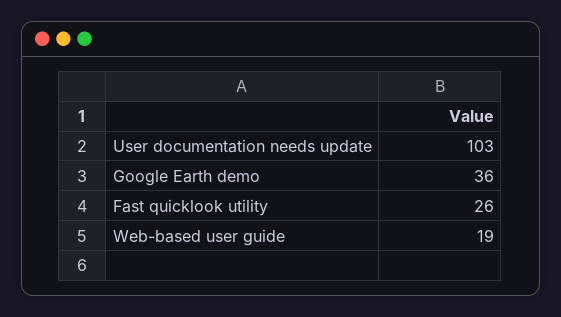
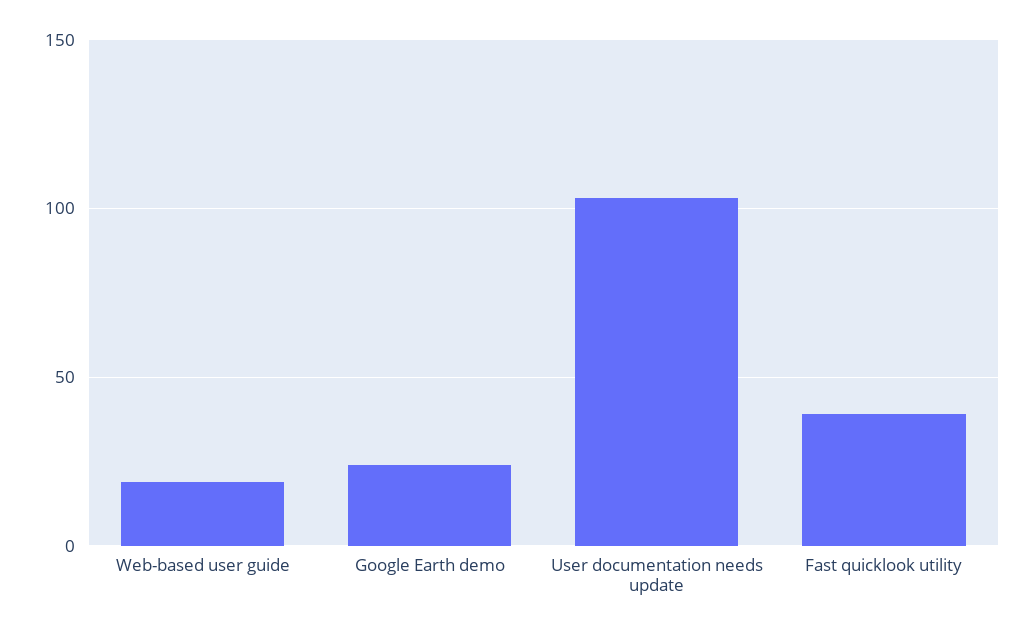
Google Earth demo: 36 -> 25
Fast quicklook utility: 26 -> 40

